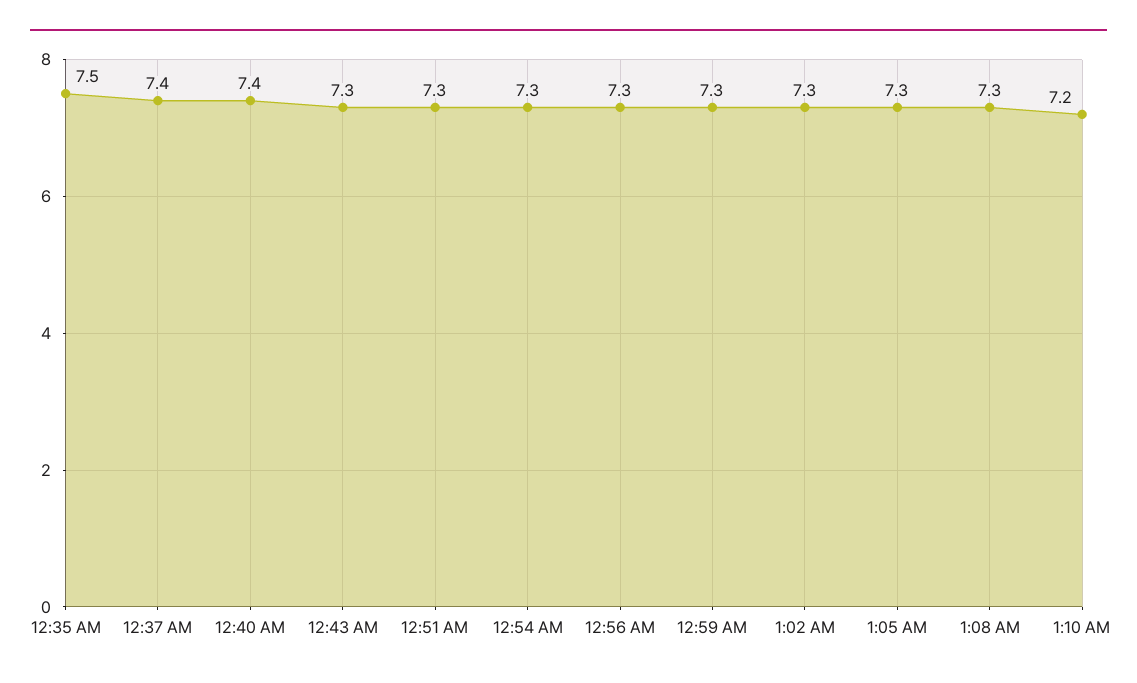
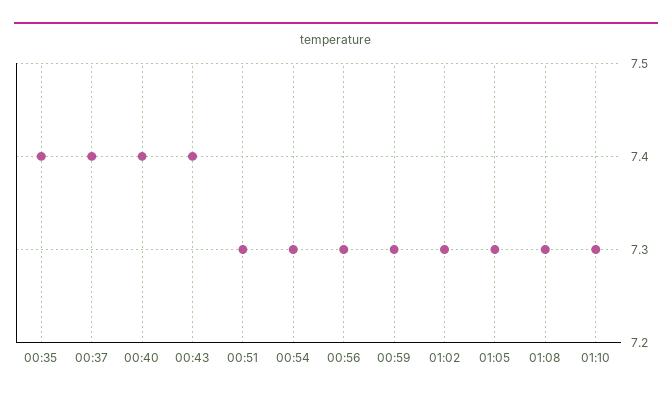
12:35 AM: 7.5 -> 7.4
12:43 AM: 7.3 -> 7.4
1:10 AM: 7.2 -> 7.3

